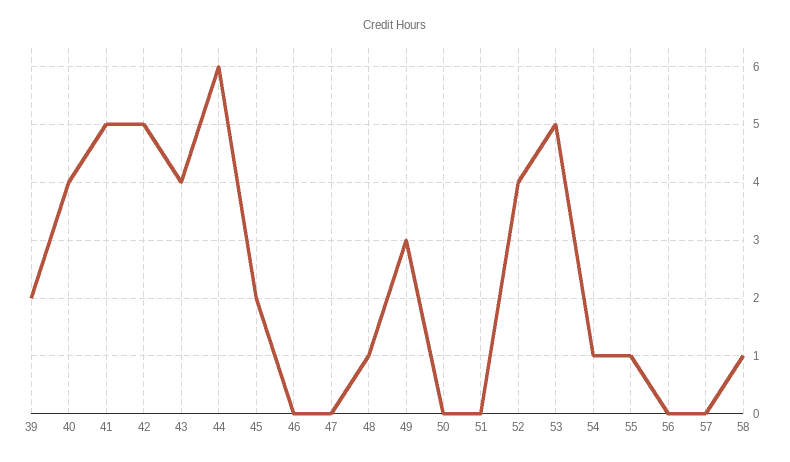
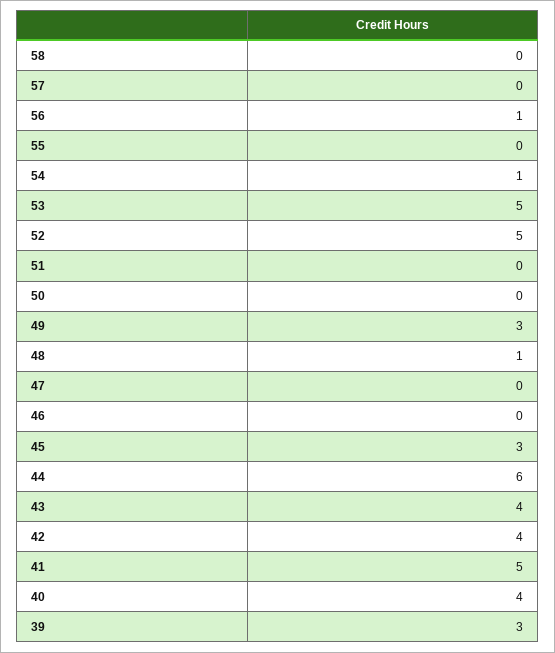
39: 2 -> 3
42: 5 -> 4
45: 2 -> 3
52: 4 -> 5
55: 1 -> 0
56: 0 -> 1
58: 1 -> 0

